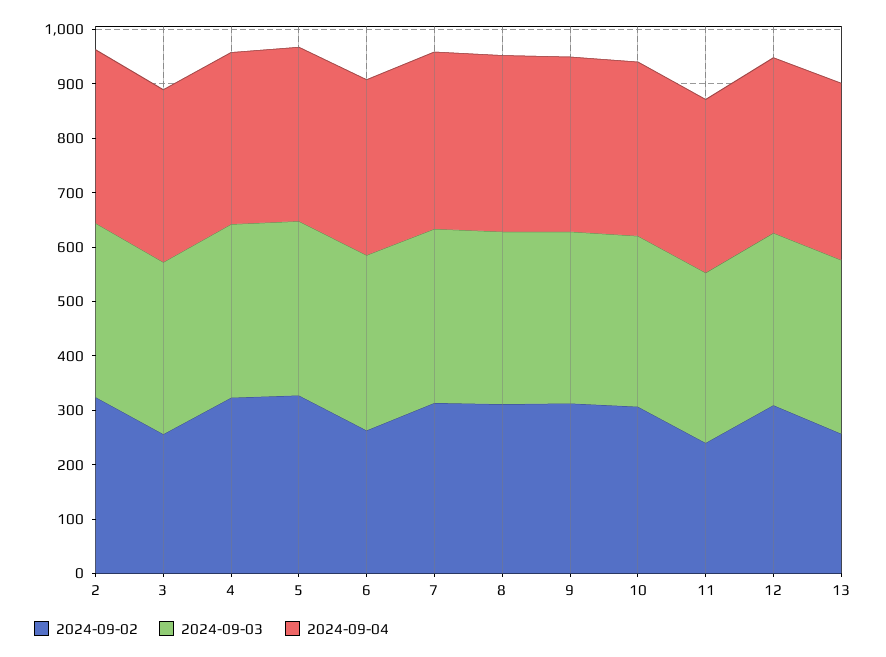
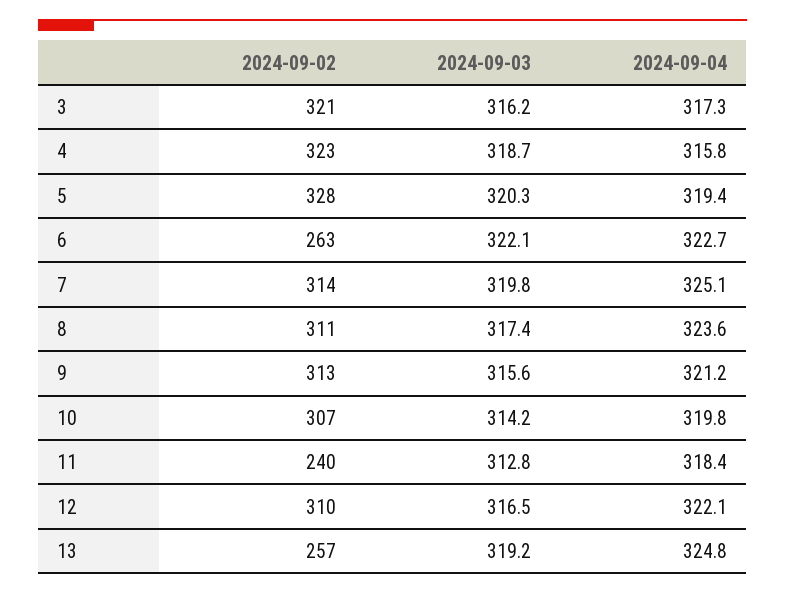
2024-09-02, 2: 320 -> none
2024-09-03, 2: 320 -> none
2024-09-04, 2: 320 -> none
2024-09-02, 3: 260 -> 321

